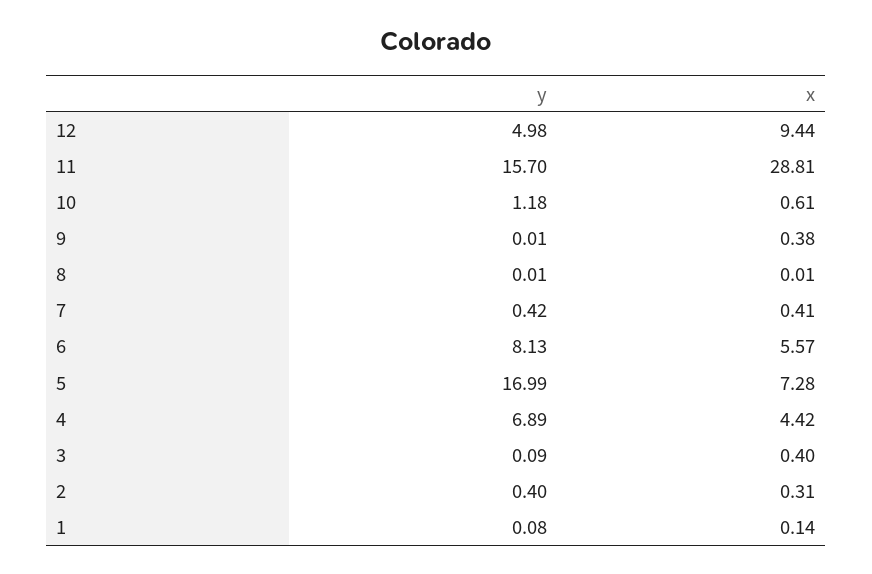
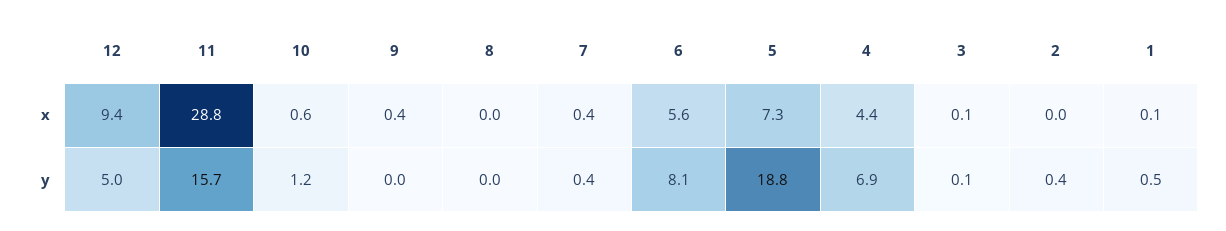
y, 5: 16.99 -> 18.8
x, 3: 0.4 -> 0.1
x, 2: 0.31 -> 0
y, 1: 0.08 -> 0.5

